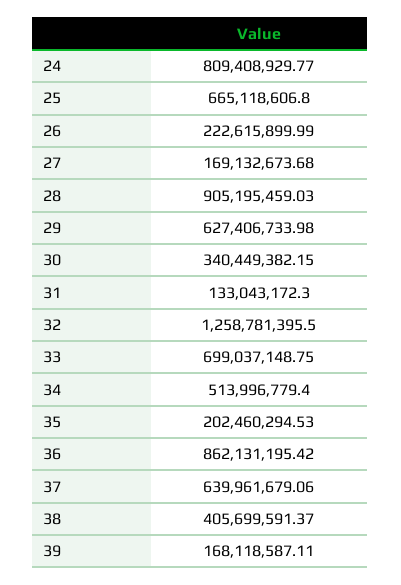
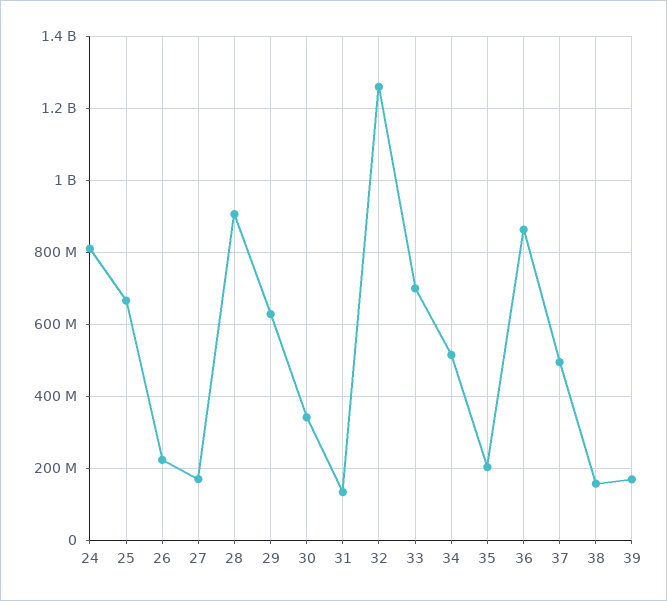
37: 639961679.06 -> 500000000
38: 405699591.37 -> 160000000

